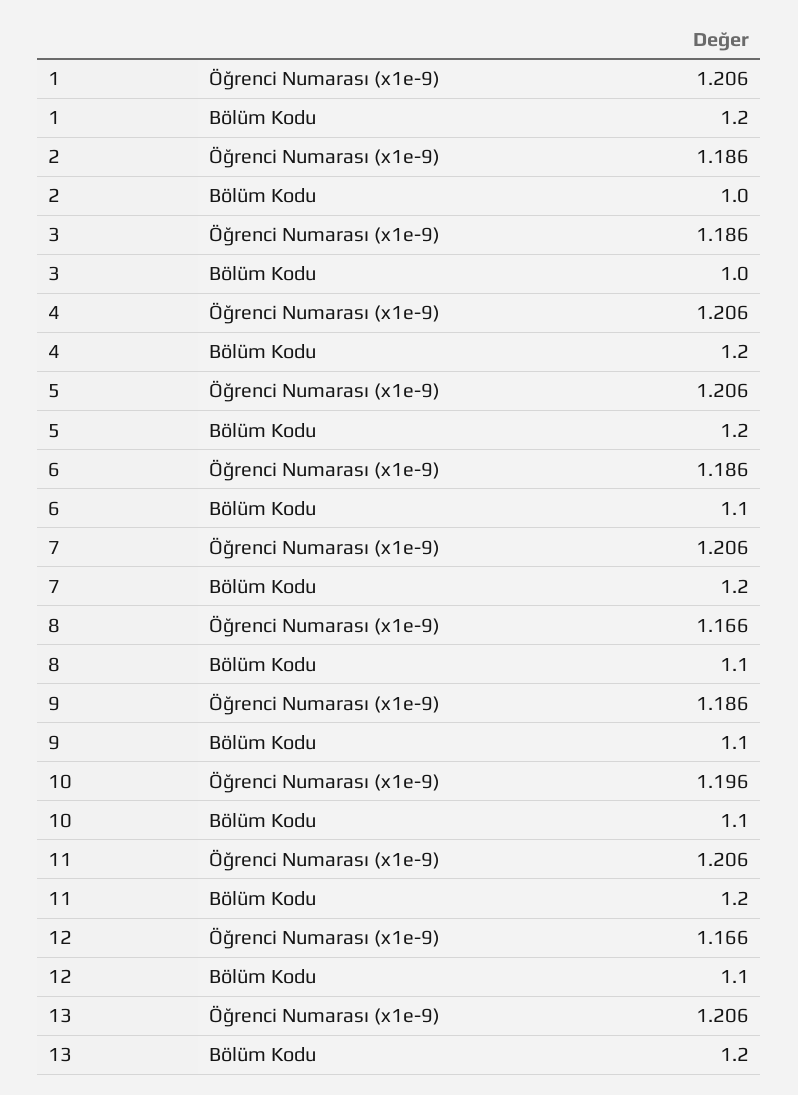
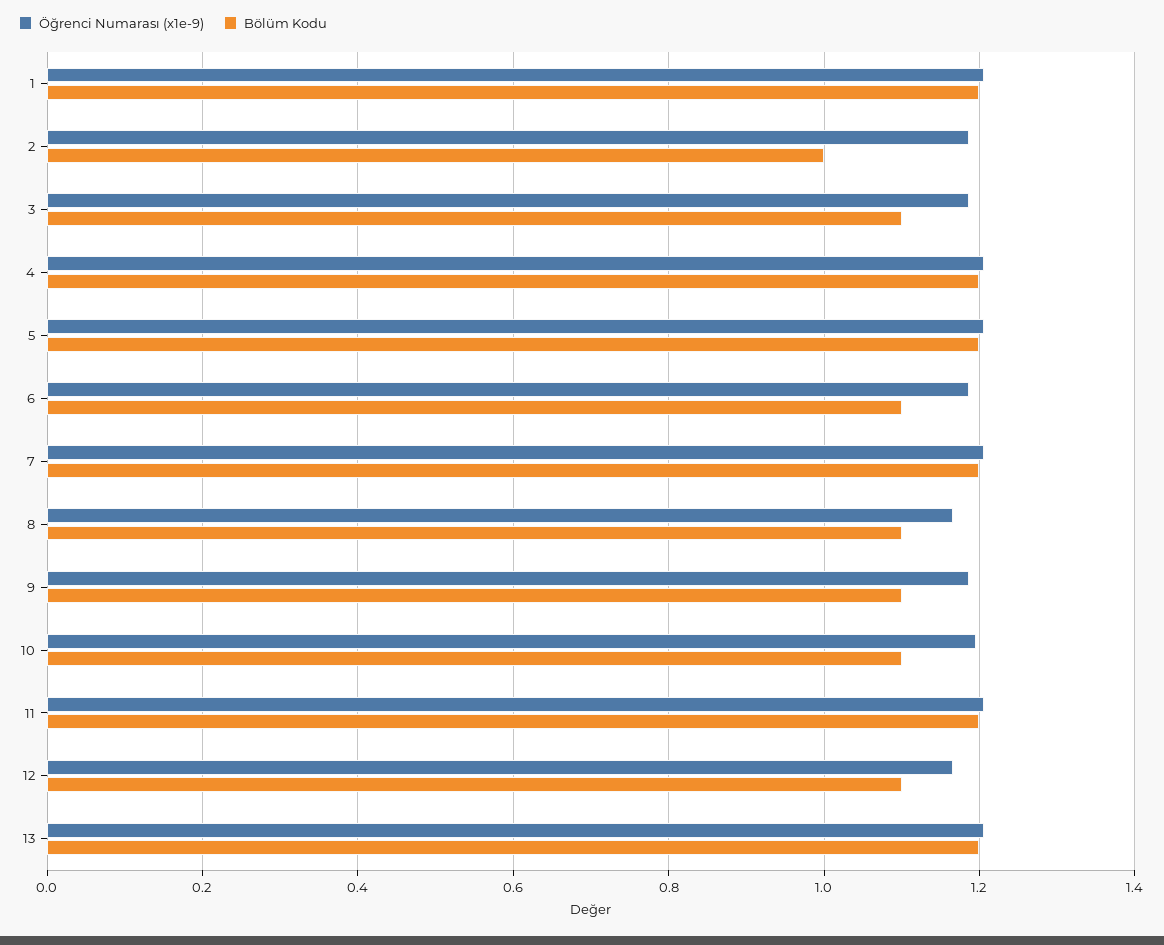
Bölüm Kodu, 3: 1 -> 1.1

